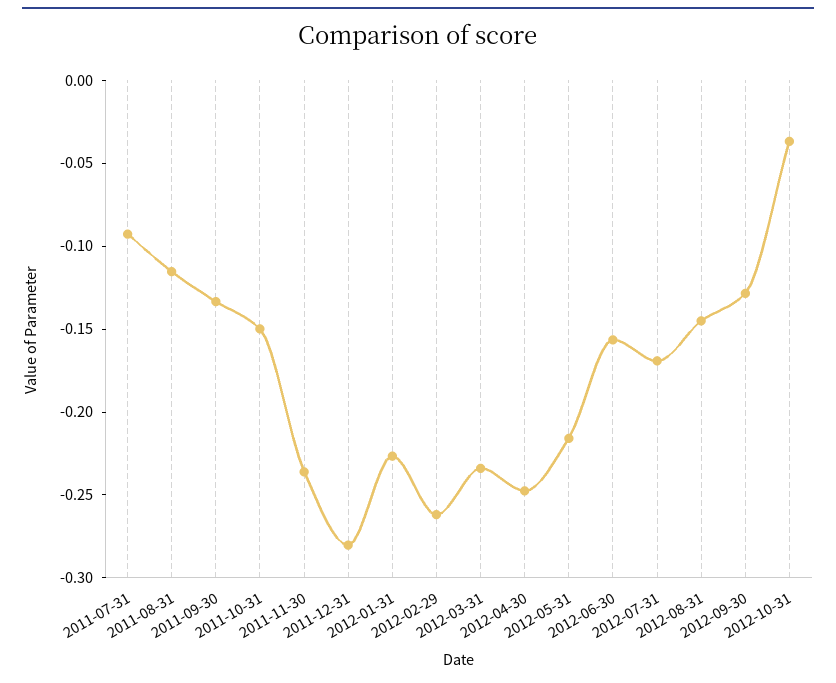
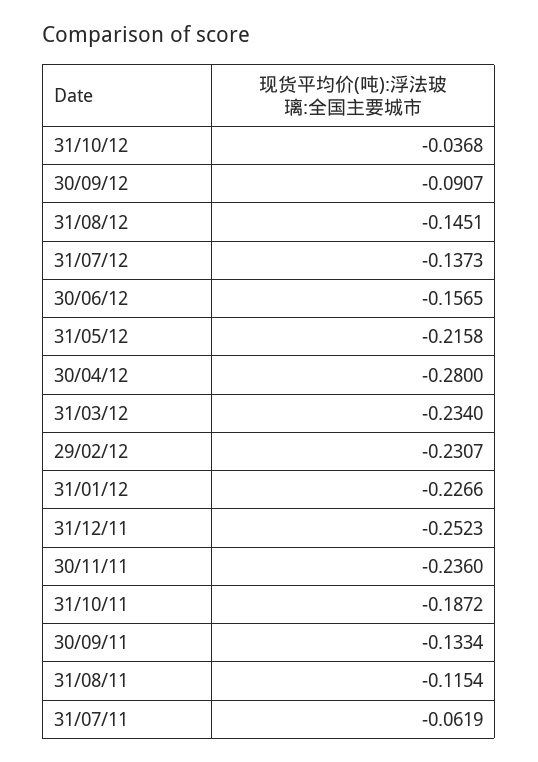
2011-07-31: -0.09 -> -0.0619
2011-10-31: -0.15 -> -0.1872
2011-12-31: -0.28 -> -0.2523
2012-02-29: -0.26 -> -0.2307
2012-04-30: -0.25 -> -0.28
2012-07-31: -0.17 -> -0.1373
2012-09-30: -0.13 -> -0.0907

